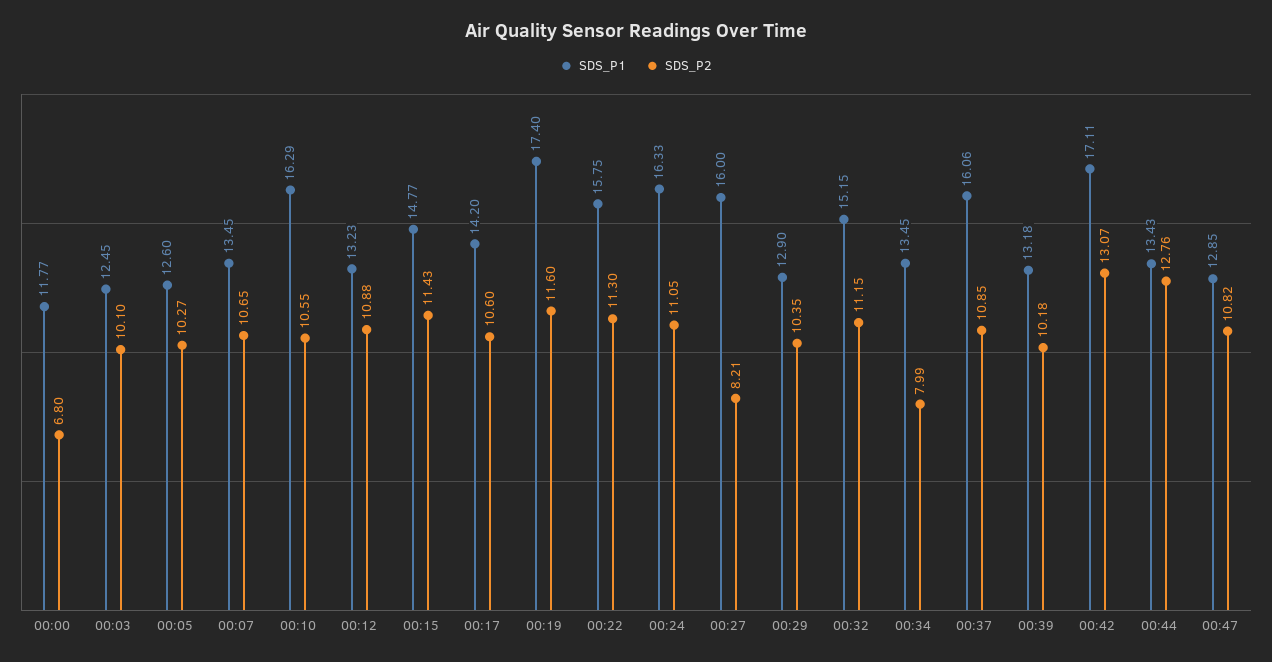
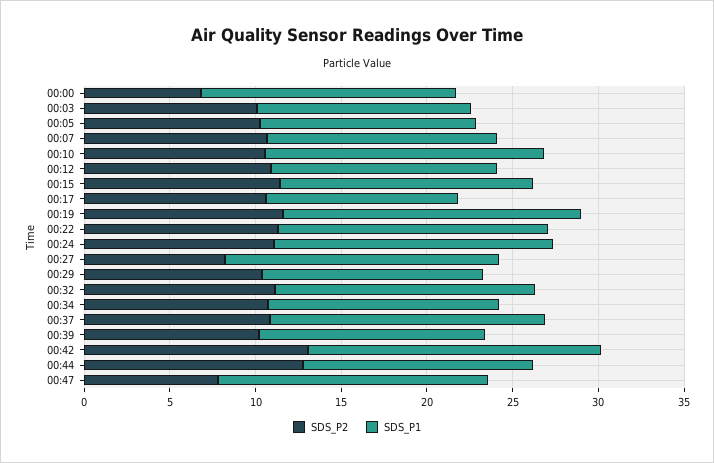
SDS_P1, 00:00: 11.77 -> 15
SDS_P1, 00:17: 14.2 -> 11
SDS_P2, 00:34: 7.99 -> 11
SDS_P1, 00:47: 12.85 -> 16
SDS_P2, 00:47: 10.82 -> 8

